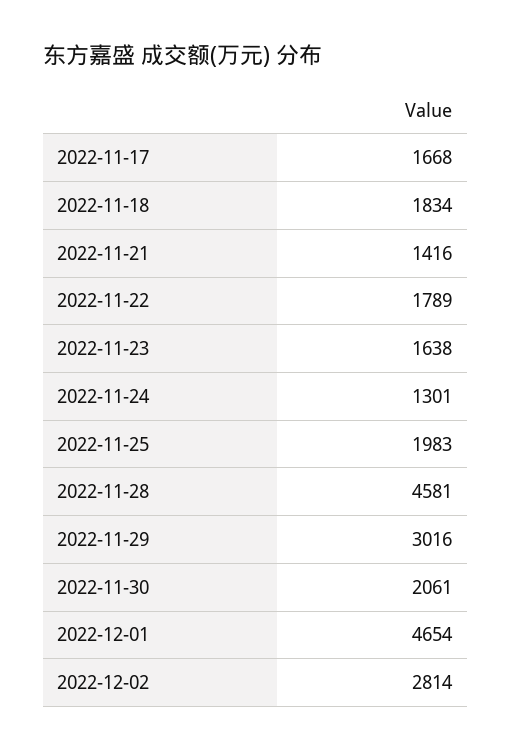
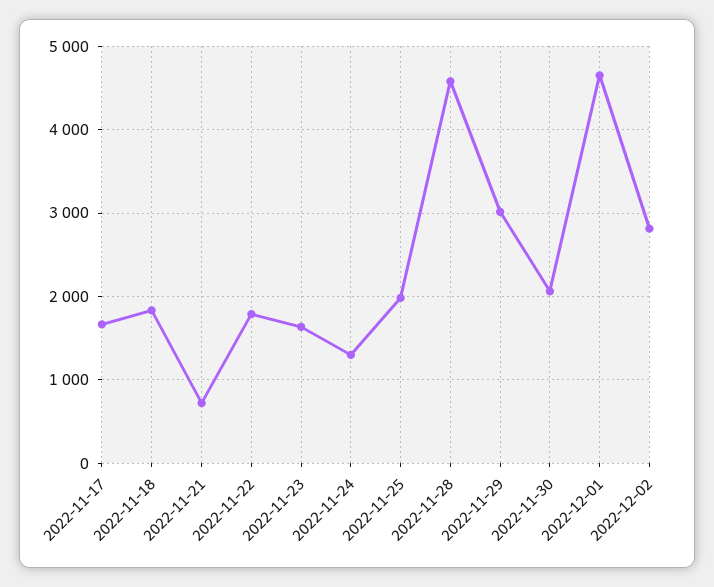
2022-11-21: 1416 -> 700

